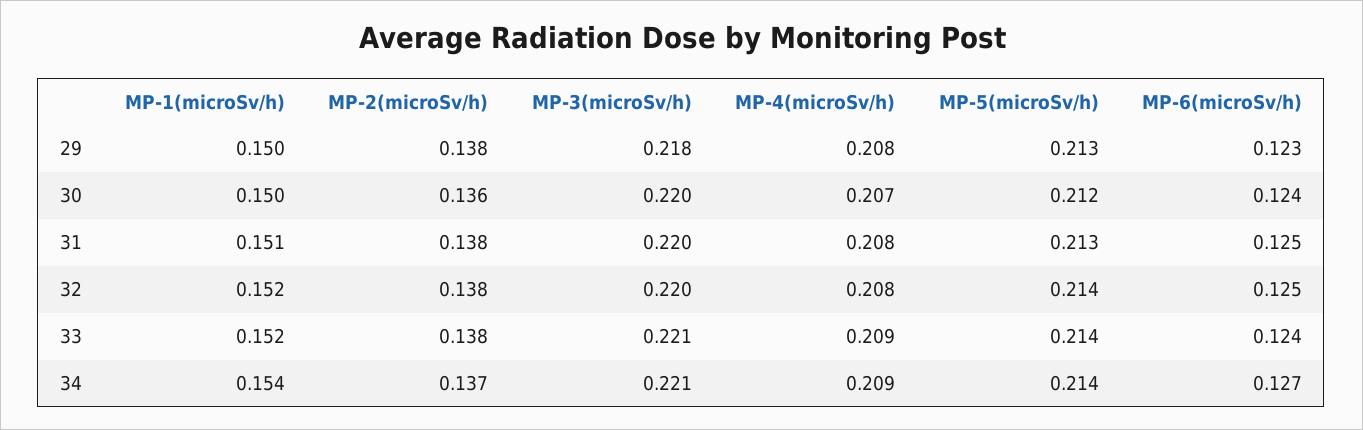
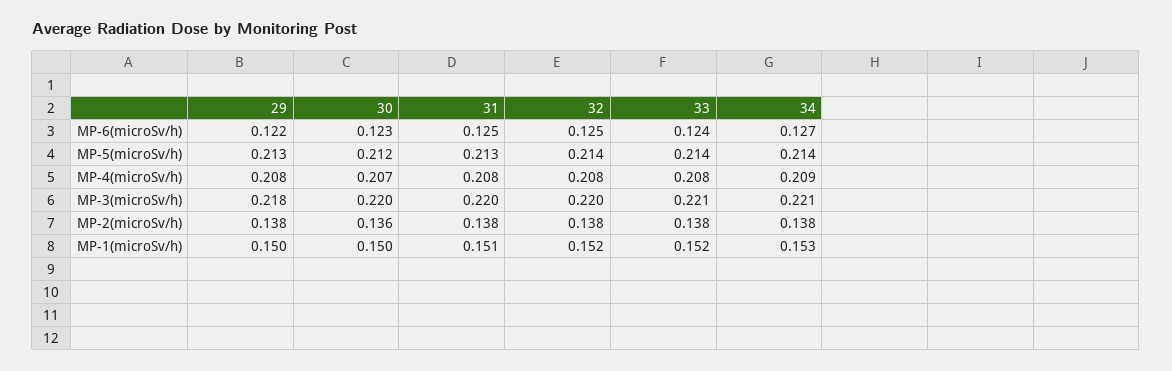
MP-6(microSv/h), 29: 0.123 -> 0.122
MP-6(microSv/h), 30: 0.124 -> 0.123
MP-4(microSv/h), 33: 0.209 -> 0.208
MP-1(microSv/h), 34: 0.154 -> 0.153
MP-2(microSv/h), 34: 0.137 -> 0.138

